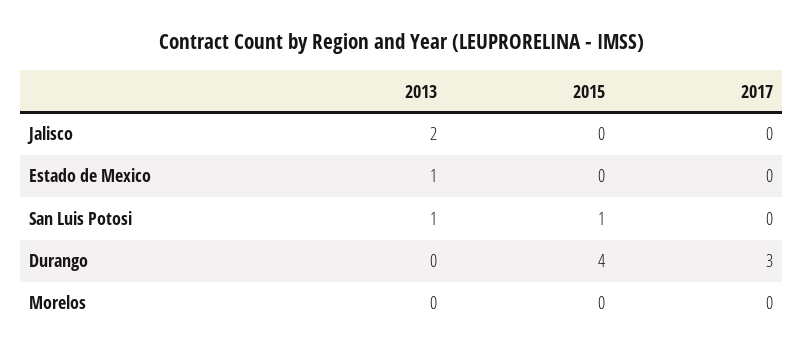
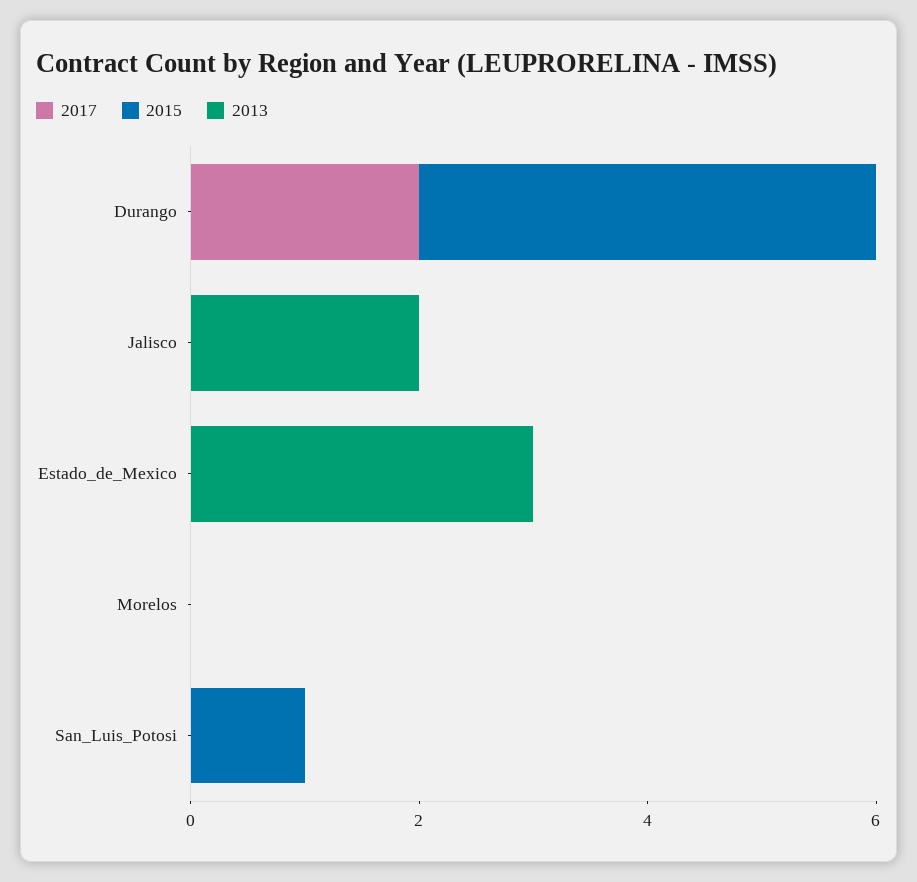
2013, Estado de Mexico: 1 -> 3
2013, San Luis Potosi: 1 -> 0
2017, Durango: 3 -> 2

